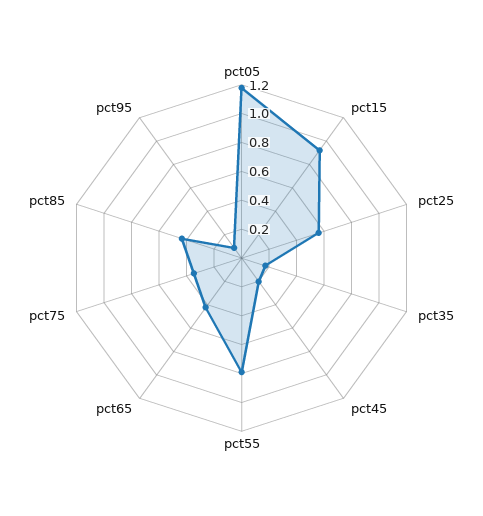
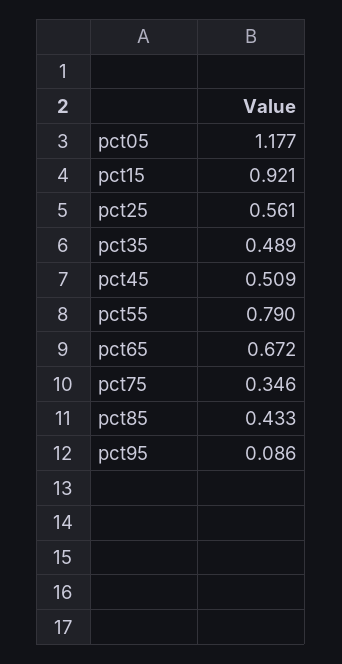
pct35: 0.2 -> 0.489
pct45: 0.2 -> 0.509
pct65: 0.4 -> 0.672

